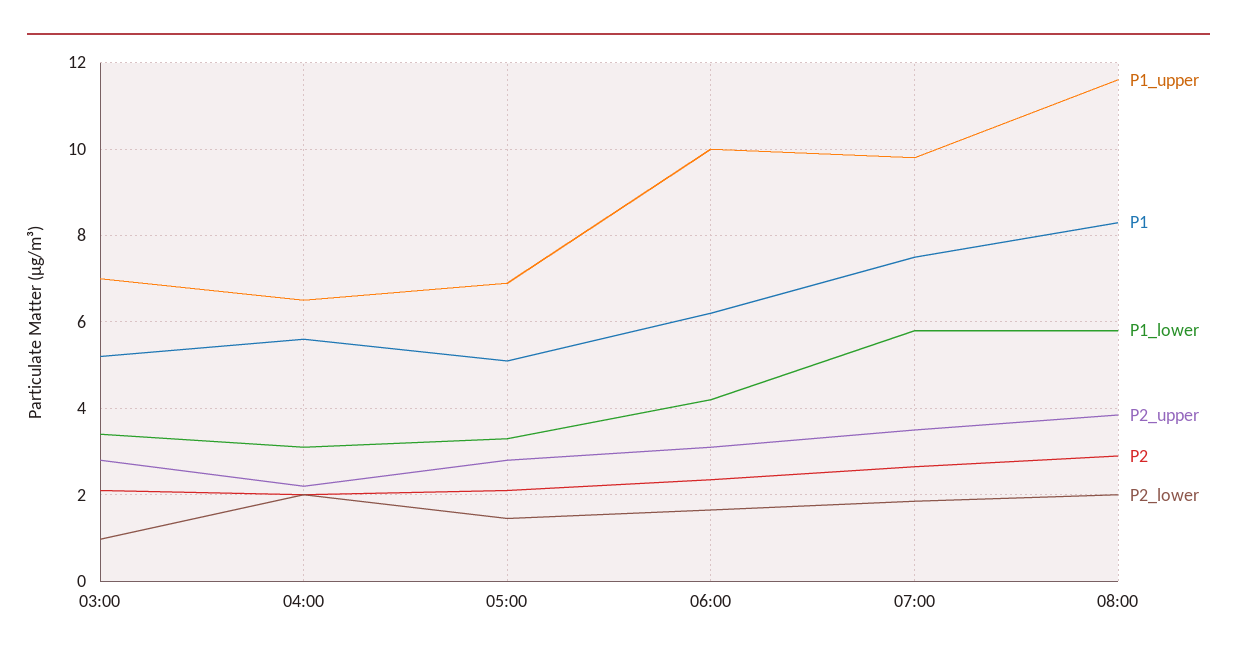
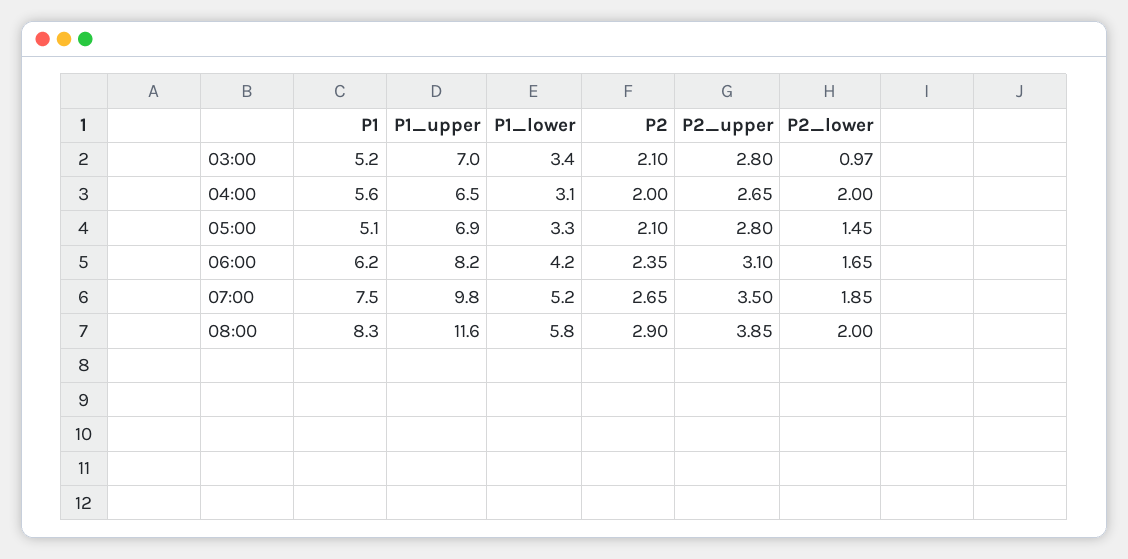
P2_upper, 04:00: 2.2 -> 2.65
P1_upper, 06:00: 10 -> 8.2
P1_lower, 07:00: 5.8 -> 5.2

